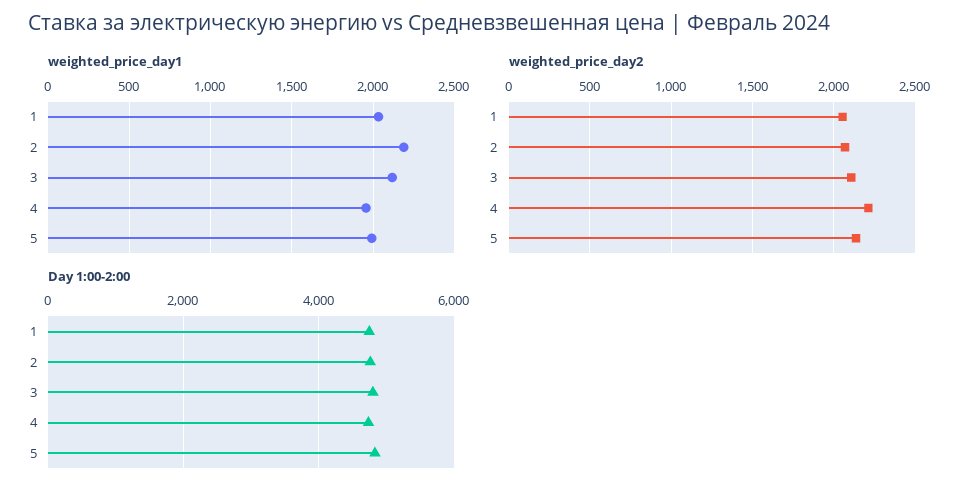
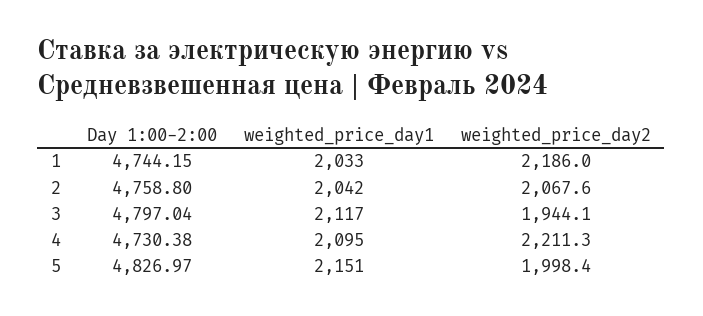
weighted_price_day1, 2: 2200 -> 2042
weighted_price_day1, 4: 1950 -> 2095
weighted_price_day1, 5: 2000 -> 2151
weighted_price_day2, 1: 2050 -> 2186
weighted_price_day2, 3: 2100 -> 1944.1
weighted_price_day2, 5: 2150 -> 1998.4

